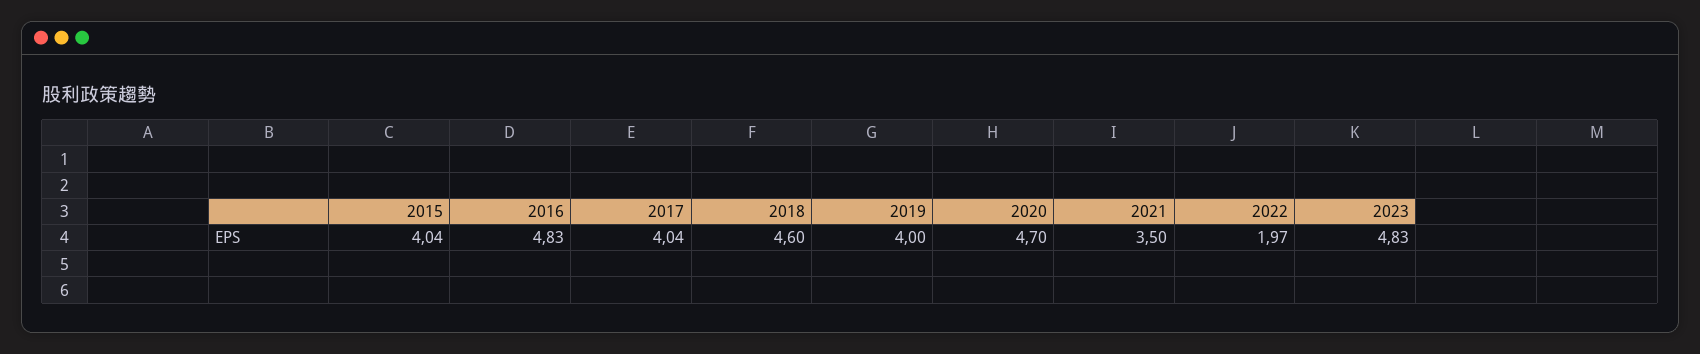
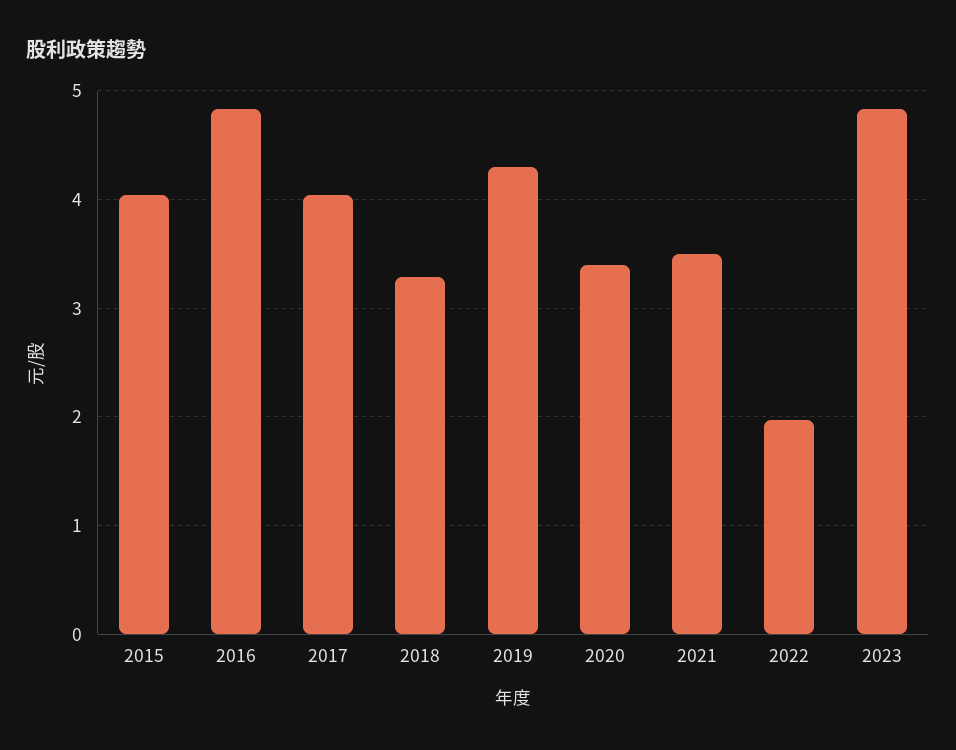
2018: 4.6 -> 3.3
2019: 4 -> 4.3
2020: 4.7 -> 3.4

